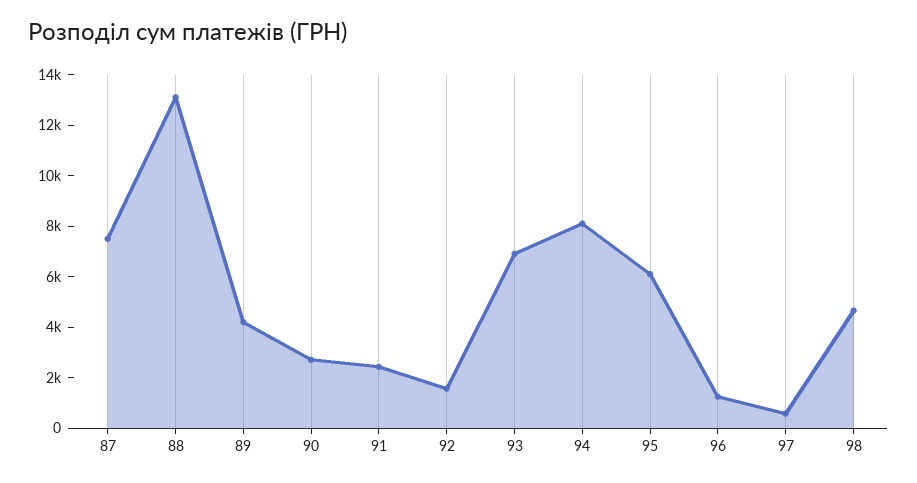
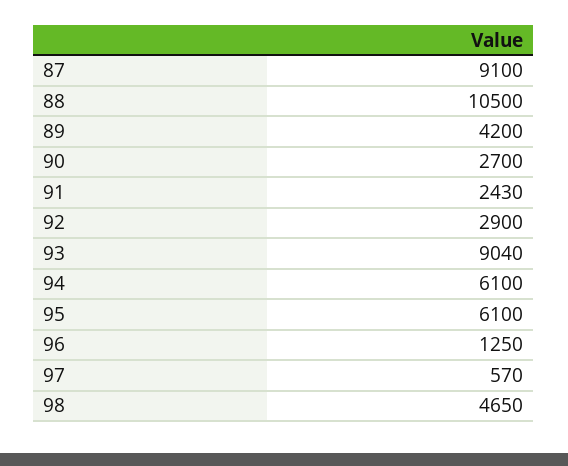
87: 7500 -> 9100
88: 13000 -> 10500
92: 1500 -> 2900
93: 7000 -> 9040
94: 8000 -> 6100

